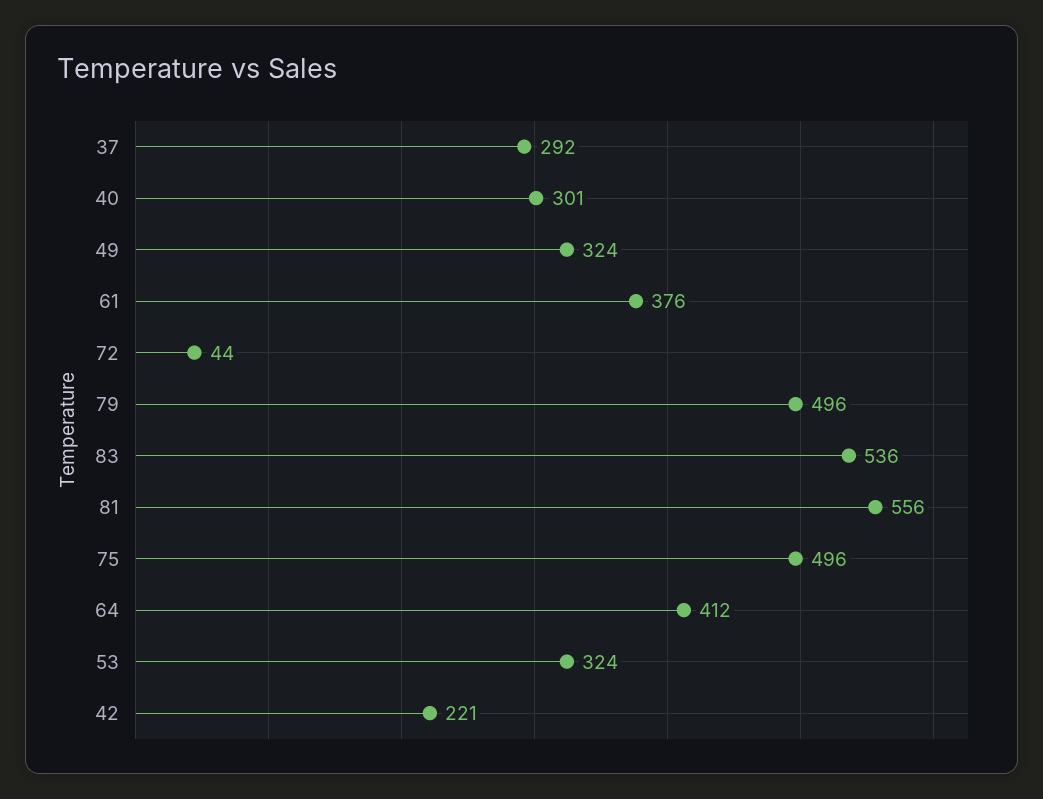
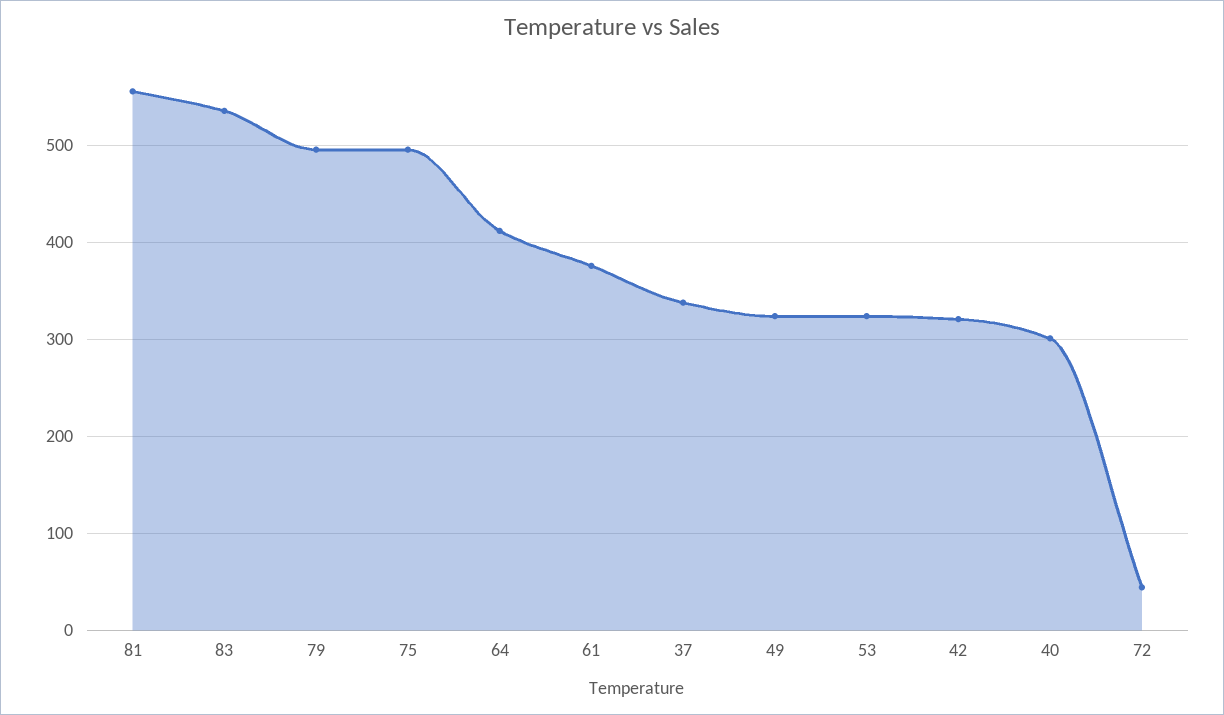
37: 292 -> 340
42: 221 -> 320

